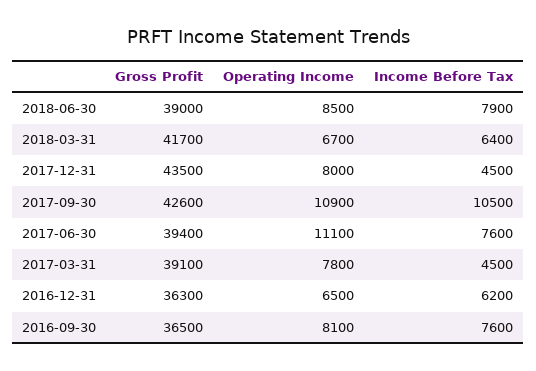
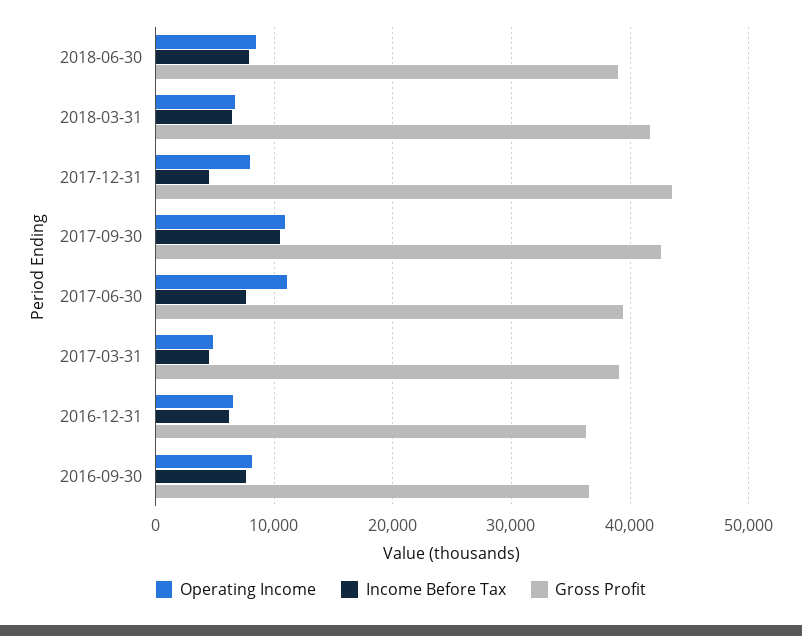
Operating Income, 2017-03-31: 7800 -> 5000

